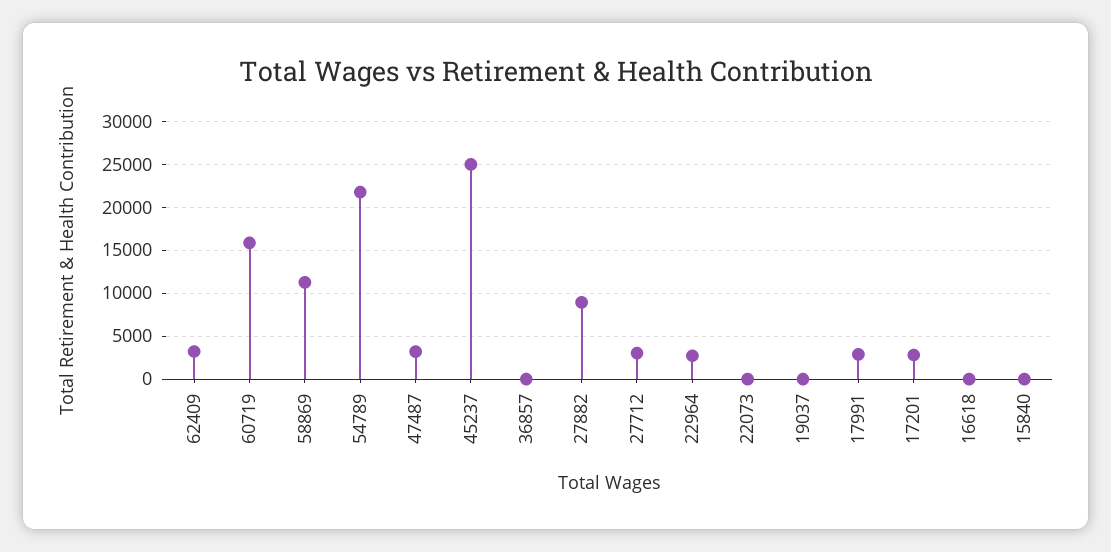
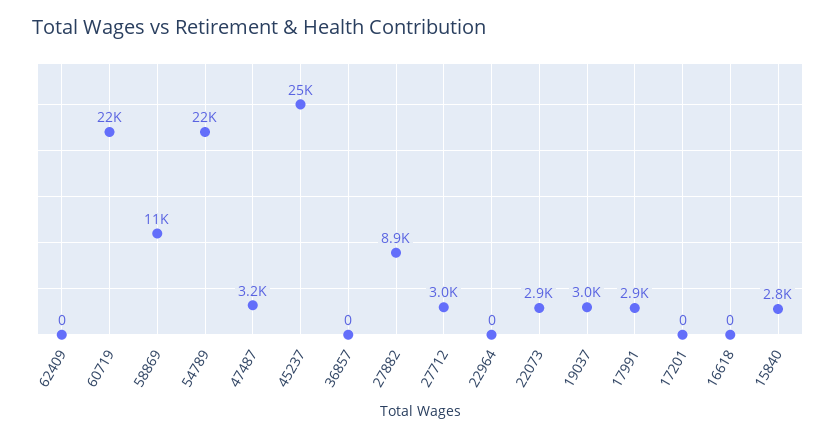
62409: 3000 -> 0
60719: 16000 -> 22000
22964: 3000 -> 0
22073: 0 -> 2900
19037: 0 -> 3000
17201: 3000 -> 0
15840: 0 -> 2800

